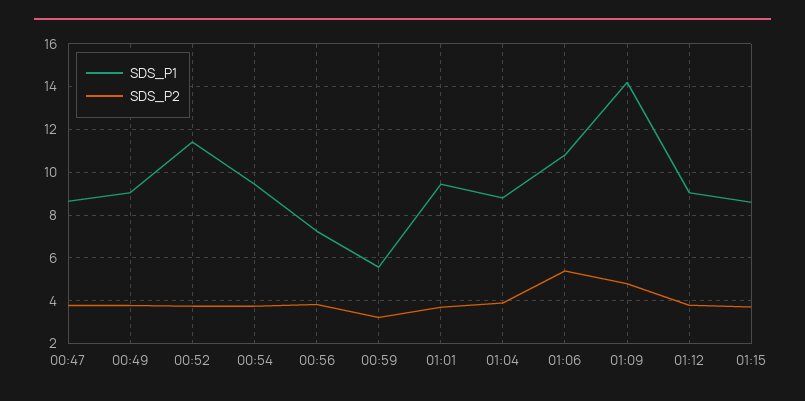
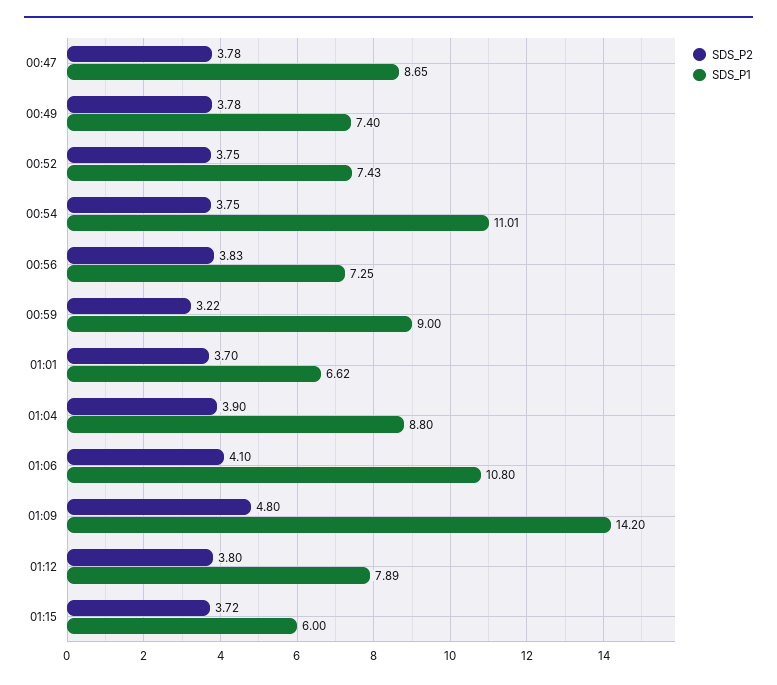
SDS_P1, 00:49: 9 -> 7.4
SDS_P1, 00:52: 11.5 -> 7.43
SDS_P1, 00:54: 9.5 -> 11.01
SDS_P1, 00:59: 5.5 -> 9
SDS_P1, 01:01: 9.5 -> 6.62
SDS_P2, 01:06: 5.5 -> 4.1
SDS_P1, 01:12: 9 -> 7.89
SDS_P1, 01:15: 8.5 -> 6

